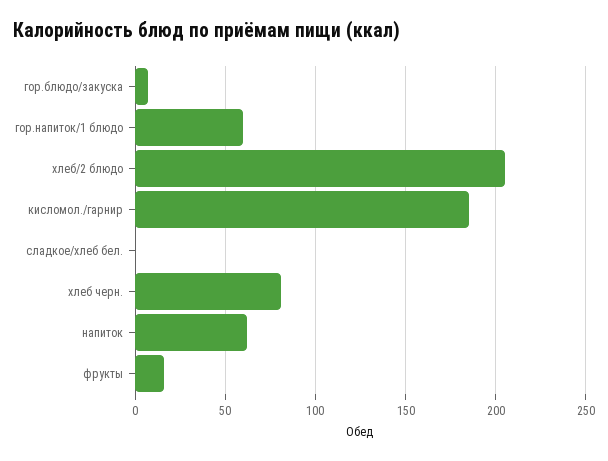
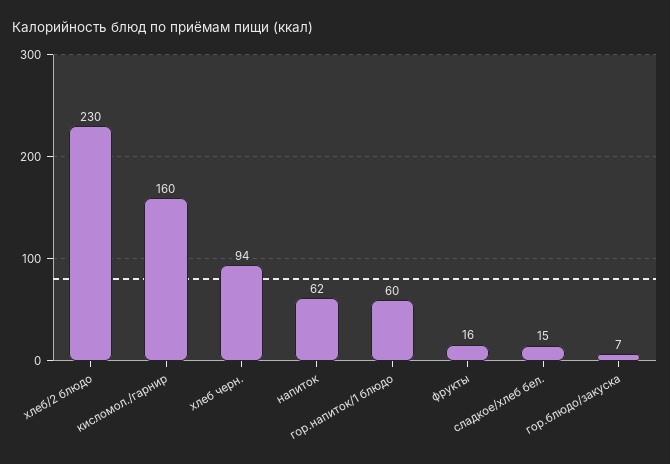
хлеб/2 блюдо: 205 -> 230
кисломол./гарнир: 185 -> 160
сладкое/хлеб бел.: 0 -> 15
хлеб черн.: 80 -> 94

